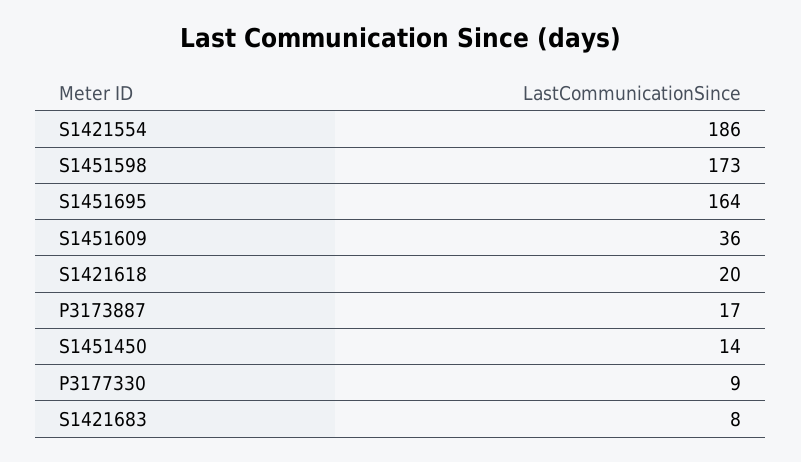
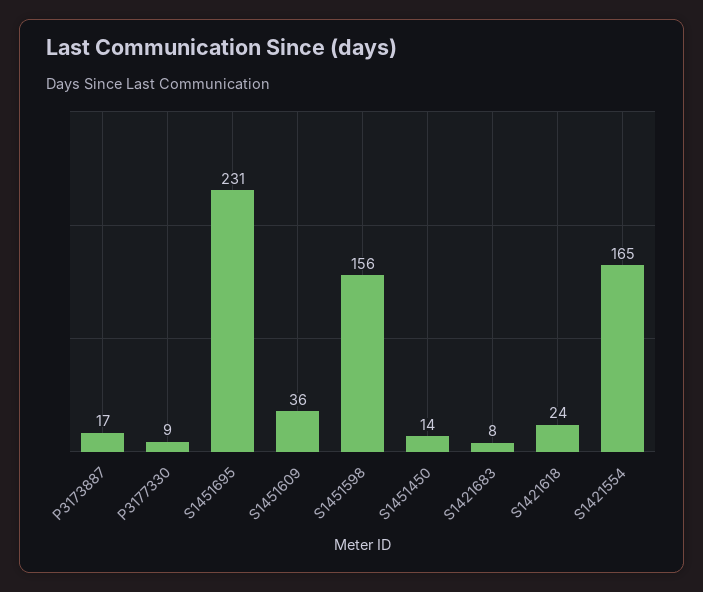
S1421554: 186 -> 165
S1451598: 173 -> 156
S1451695: 164 -> 231
S1421618: 20 -> 24

